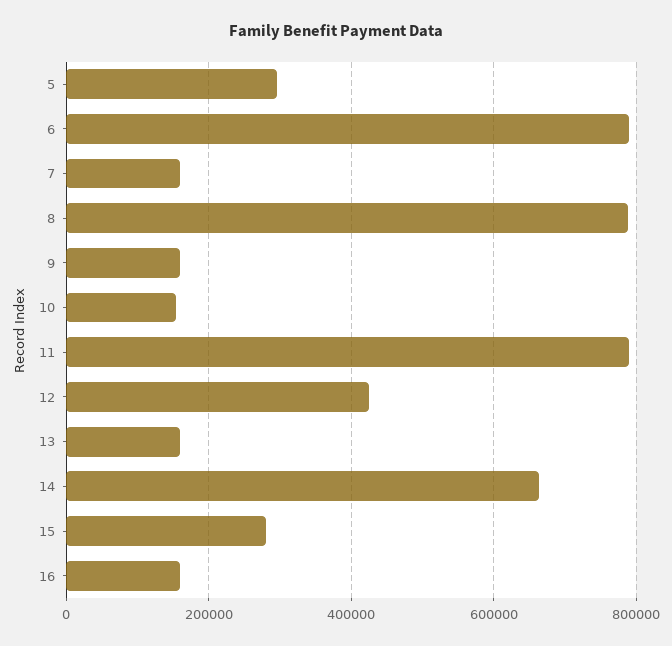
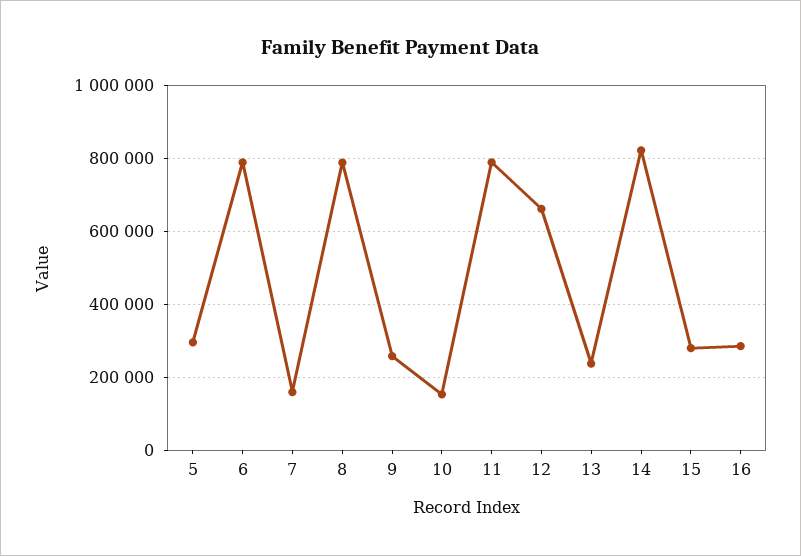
9: 160000 -> 260000
12: 420000 -> 660000
13: 160000 -> 240000
14: 660000 -> 820000
16: 160000 -> 280000

